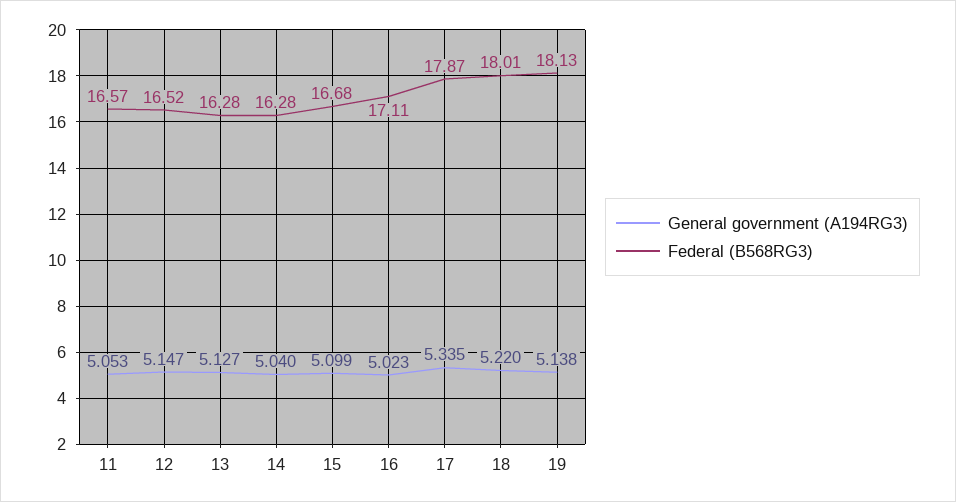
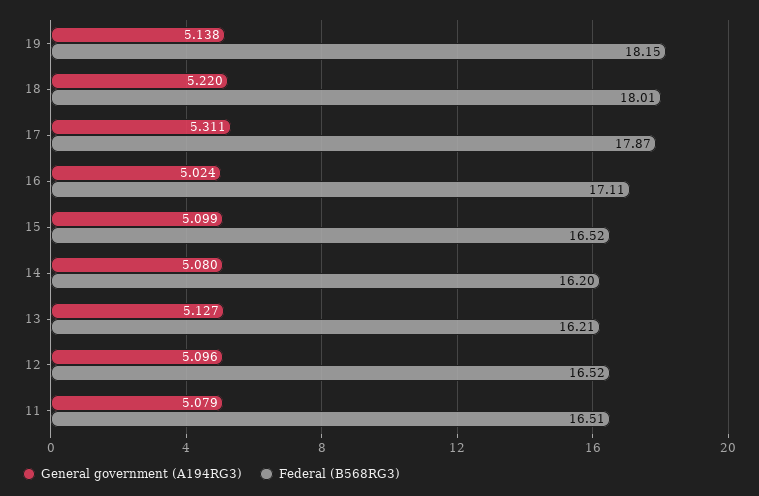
General government (A194RG3), 11: 5.053 -> 5.079
Federal (B568RG3), 11: 16.57 -> 16.51
General government (A194RG3), 12: 5.147 -> 5.096
Federal (B568RG3), 13: 16.28 -> 16.21
General government (A194RG3), 14: 5.04 -> 5.08
Federal (B568RG3), 14: 16.28 -> 16.2
Federal (B568RG3), 15: 16.68 -> 16.52
General government (A194RG3), 16: 5.023 -> 5.024
General government (A194RG3), 17: 5.335 -> 5.311
Federal (B568RG3), 19: 18.13 -> 18.15

